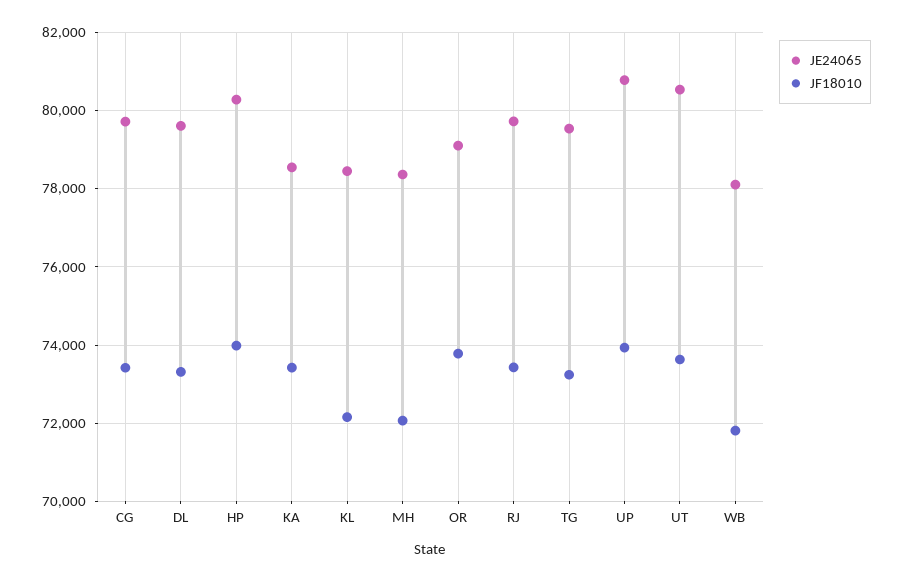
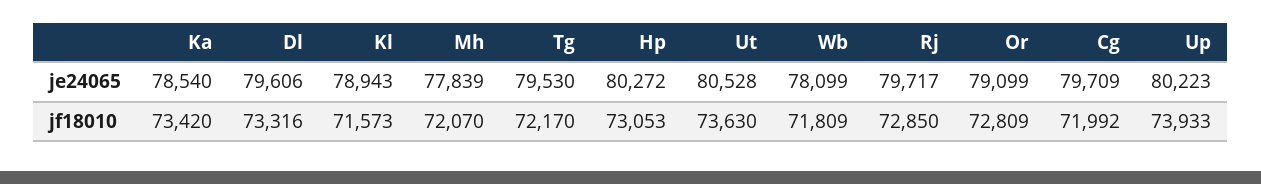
JF18010, CG: 73400 -> 71992
JF18010, HP: 74000 -> 73053
JE24065, KL: 78400 -> 78943
JF18010, KL: 72200 -> 71573
JE24065, MH: 78400 -> 77839
JF18010, OR: 73800 -> 72809
JF18010, RJ: 73400 -> 72850
JF18010, TG: 73200 -> 72170
JE24065, UP: 80800 -> 80223

